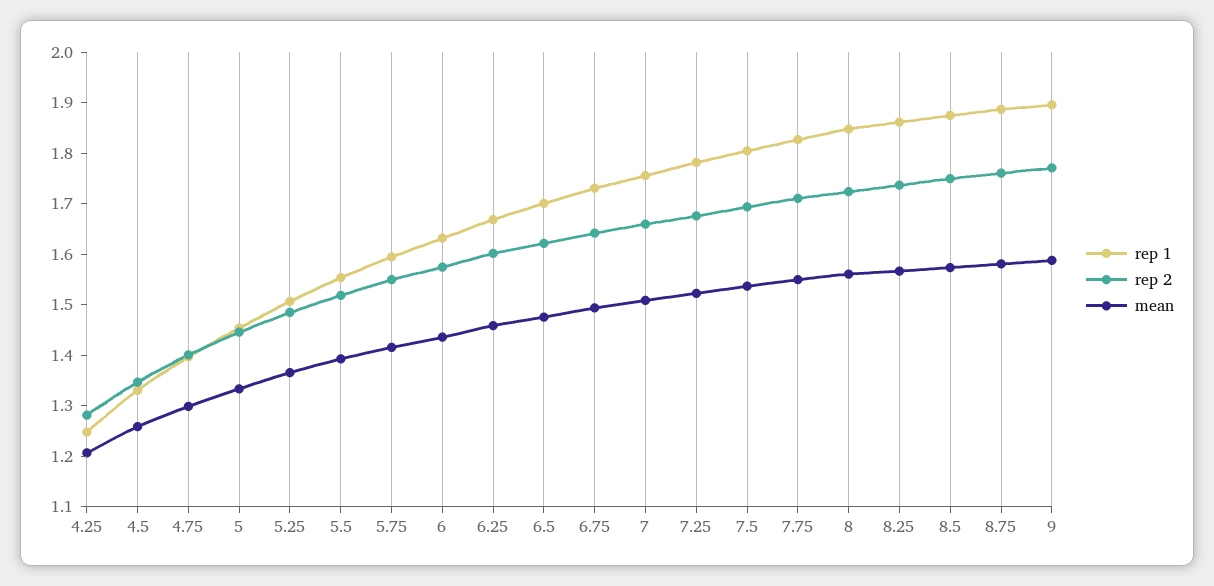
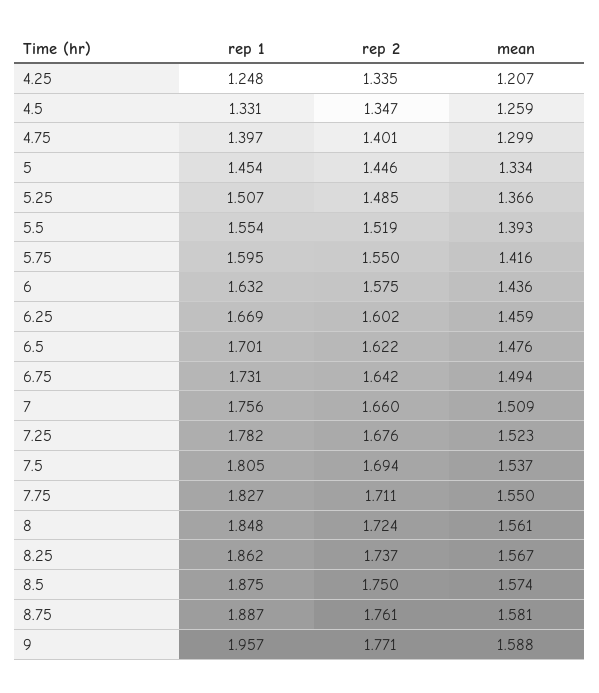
rep 2, 4.25: 1.28 -> 1.335
rep 1, 9: 1.9 -> 1.957

